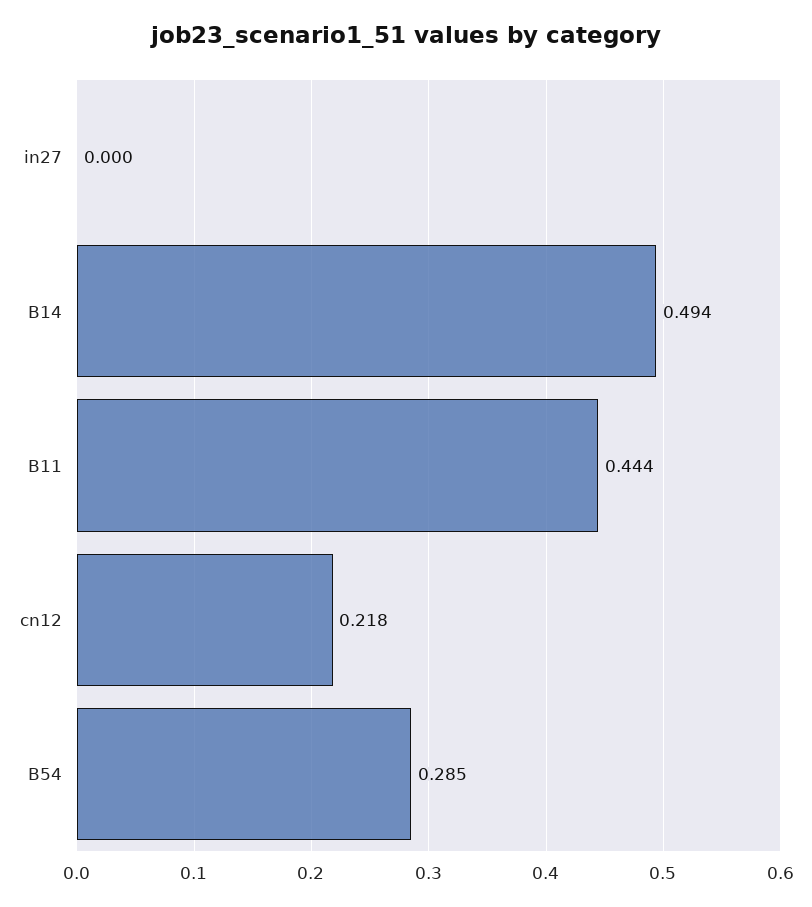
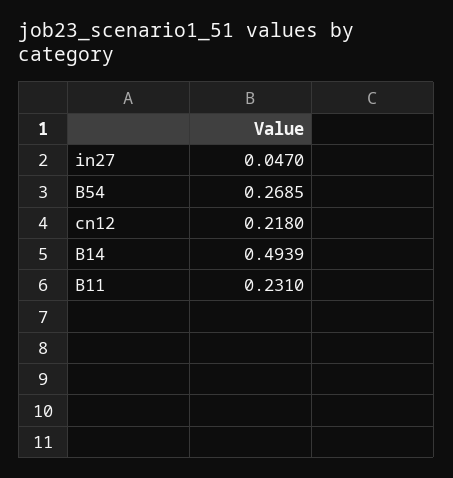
in27: 0 -> 0.047
B11: 0.444 -> 0.231
B54: 0.285 -> 0.2685

